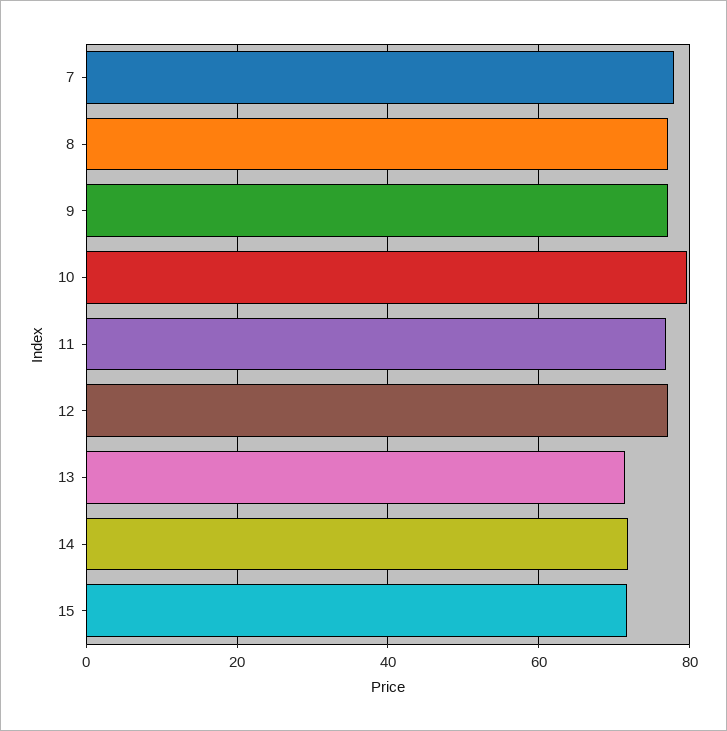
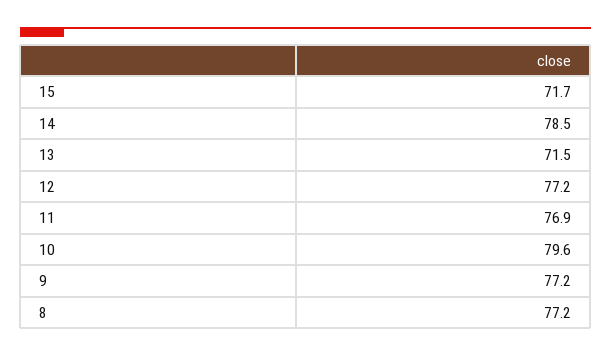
7: 78 -> none
14: 72 -> 78.5

